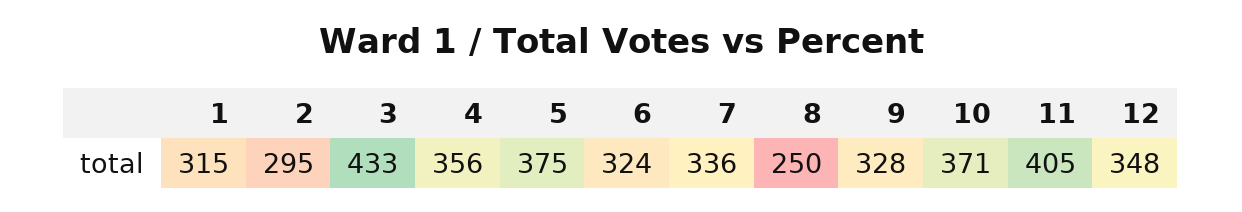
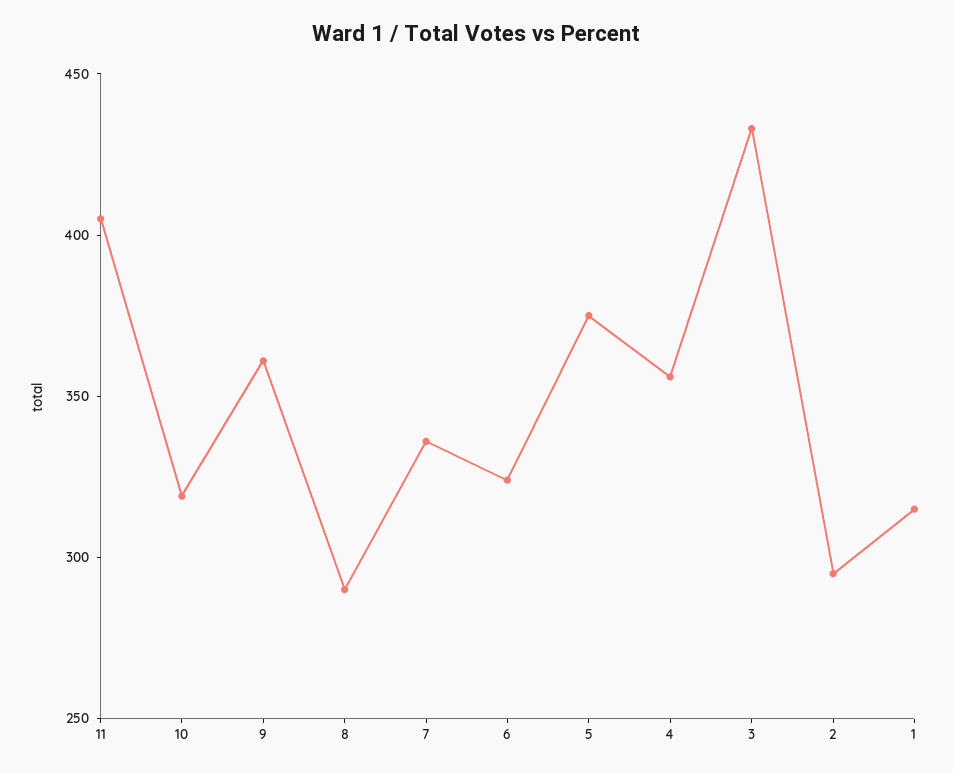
8: 250 -> 290
9: 328 -> 360
10: 371 -> 320
12: 348 -> none

